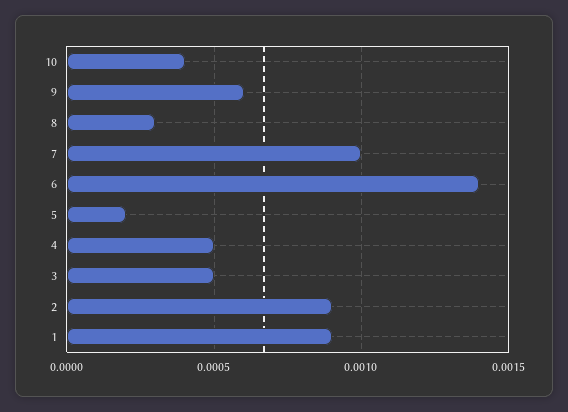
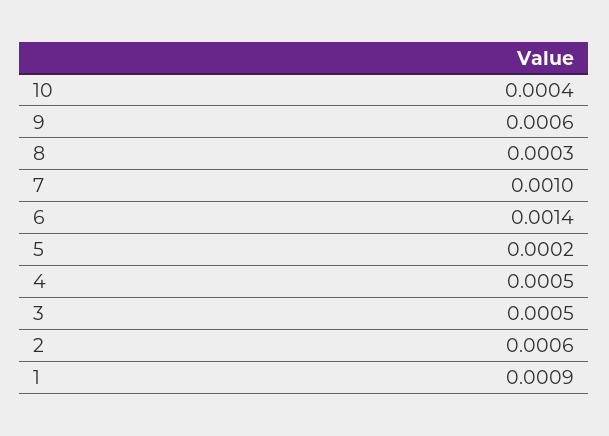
2: 0.0009 -> 0.0006

